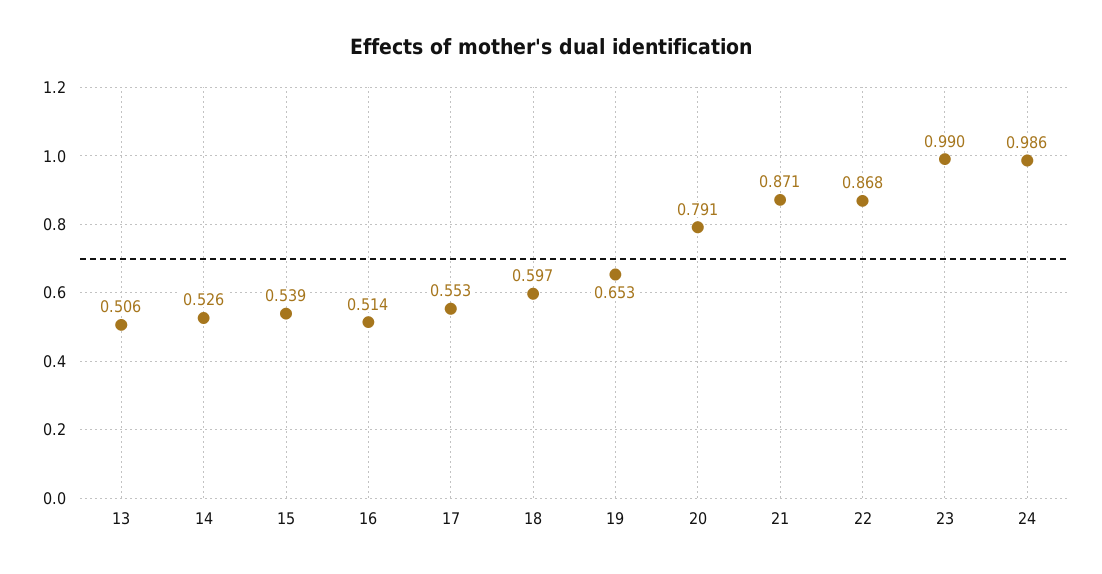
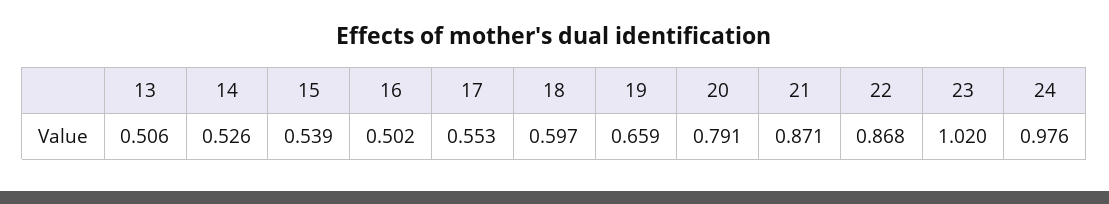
16: 0.514 -> 0.502
19: 0.653 -> 0.659
23: 0.99 -> 1.02
24: 0.986 -> 0.976

